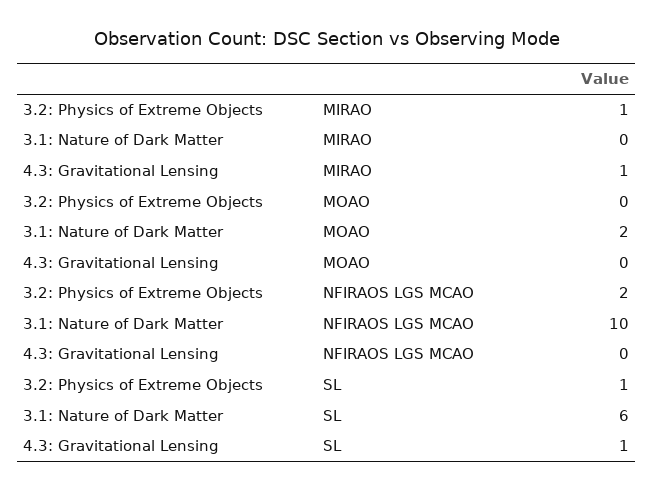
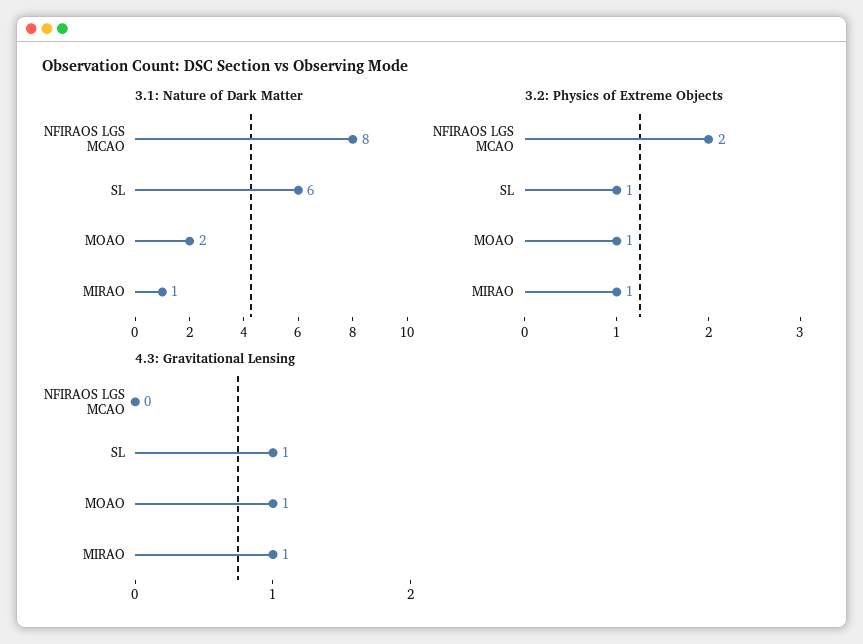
3.1: Nature of Dark Matter, MIRAO: 0 -> 1
3.2: Physics of Extreme Objects, MOAO: 0 -> 1
4.3: Gravitational Lensing, MOAO: 0 -> 1
3.1: Nature of Dark Matter, NFIRAOS LGS MCAO: 10 -> 8

